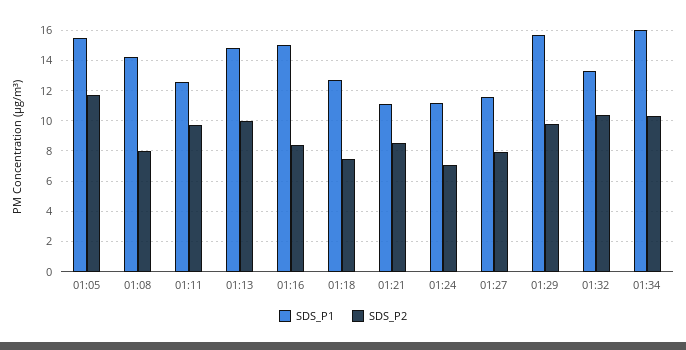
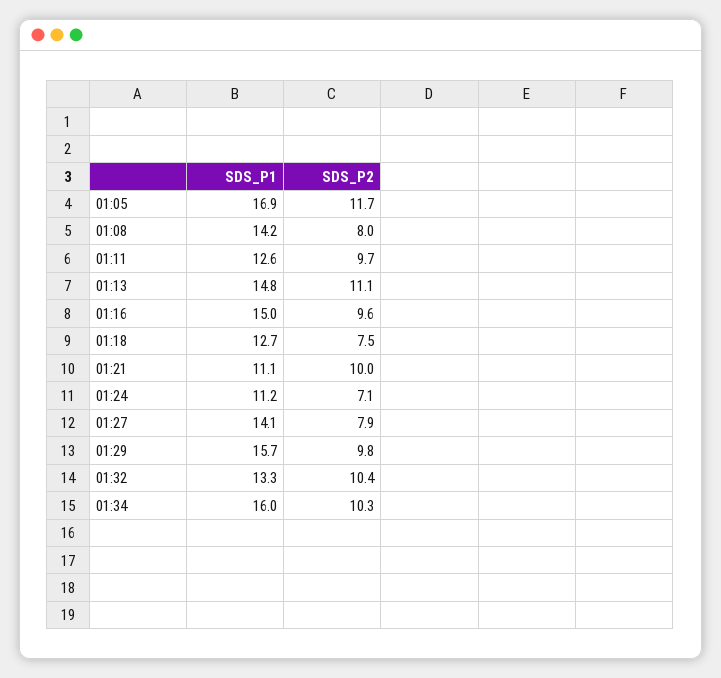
SDS_P1, 01:05: 15.5 -> 16.9
SDS_P2, 01:13: 10 -> 11.1
SDS_P2, 01:16: 8.5 -> 9.6
SDS_P2, 01:21: 8.5 -> 10
SDS_P1, 01:27: 11.5 -> 14.1

